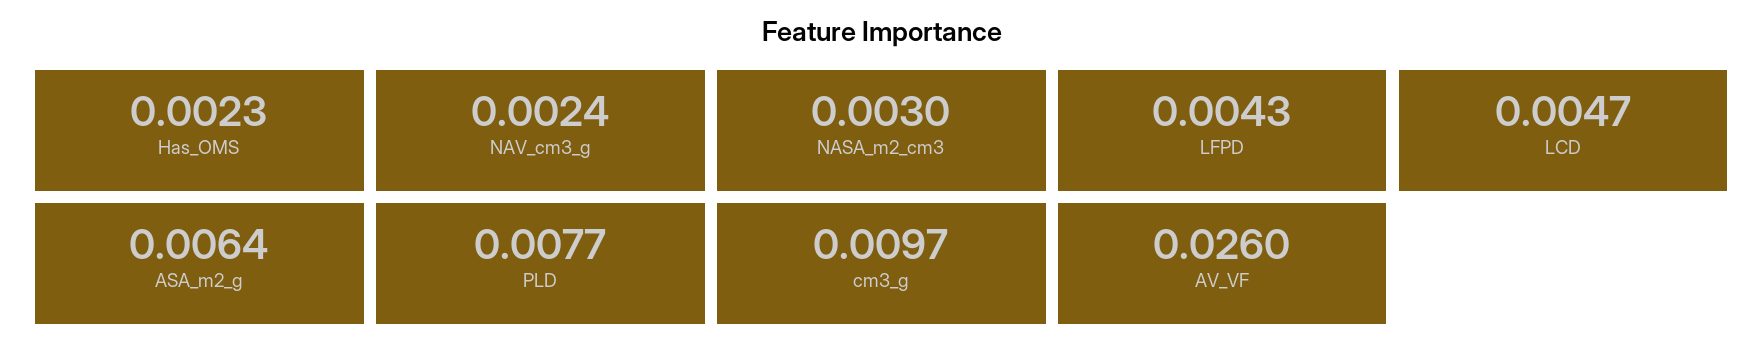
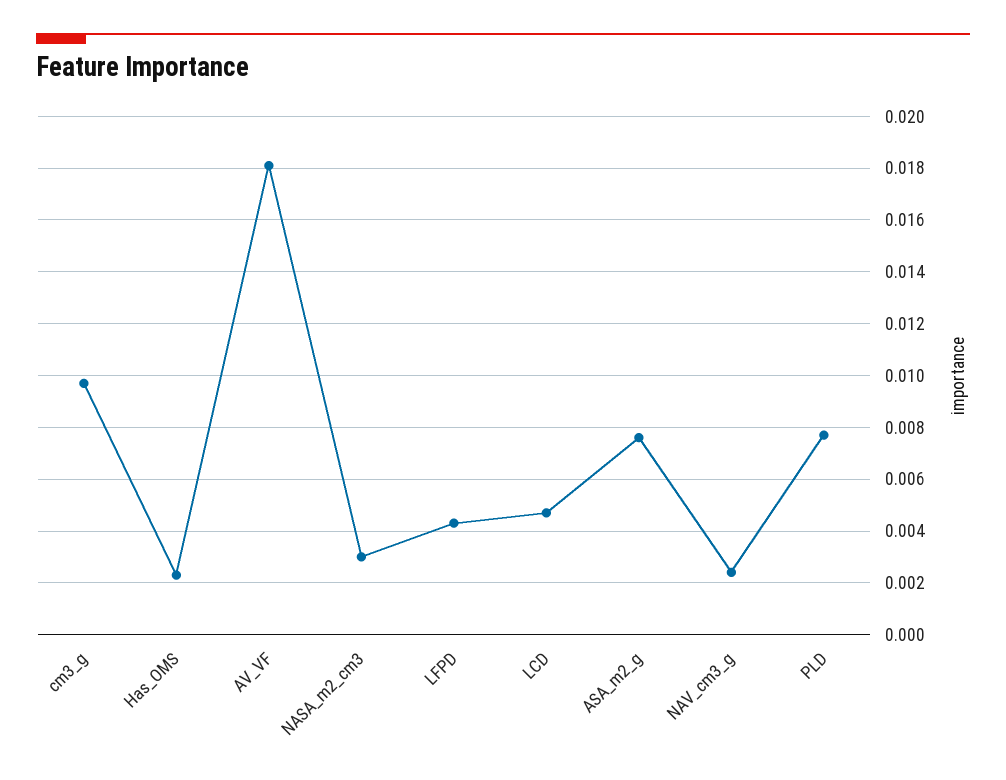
ASA_m2_g: 0.0064 -> 0.0075
AV_VF: 0.026 -> 0.018

